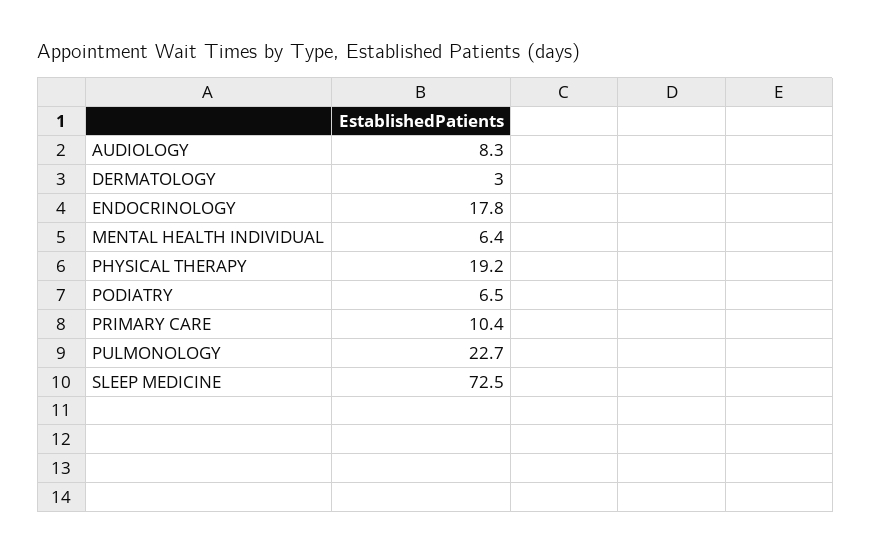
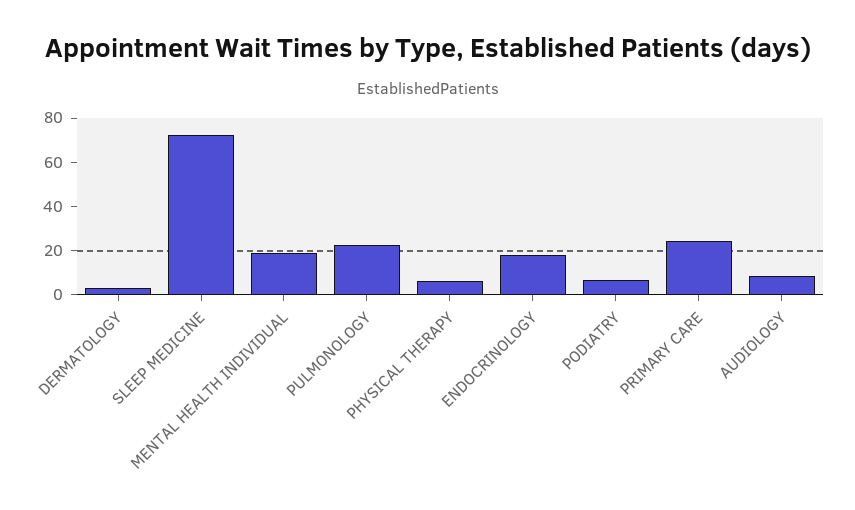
MENTAL HEALTH INDIVIDUAL: 6.4 -> 20
PHYSICAL THERAPY: 19.2 -> 5
PRIMARY CARE: 10.4 -> 25

